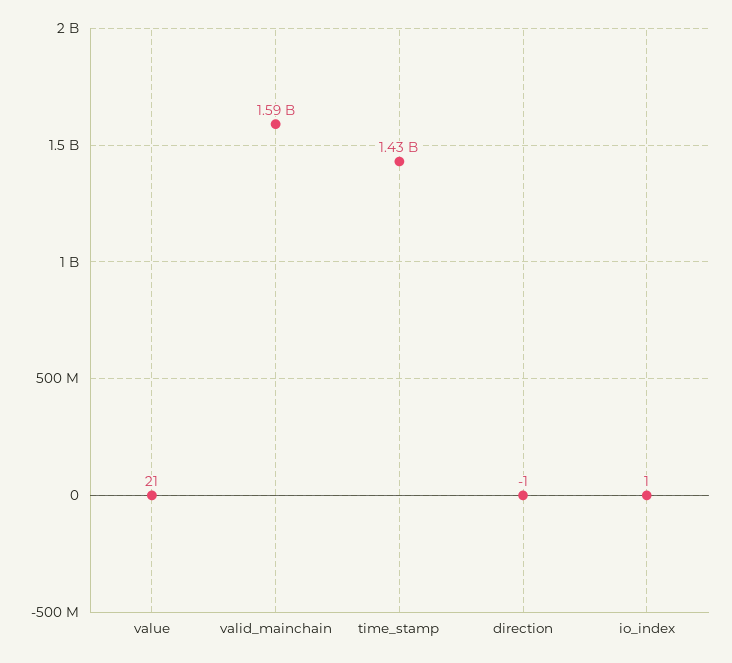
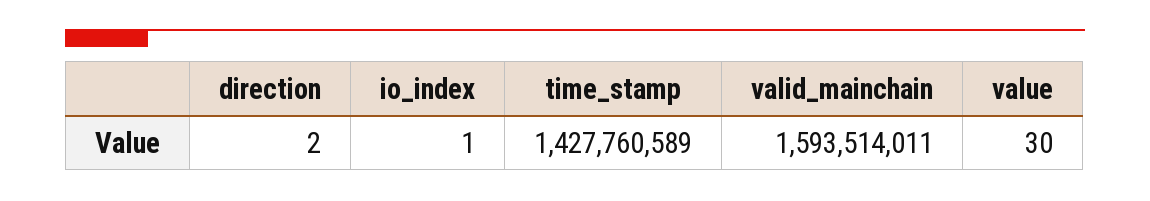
value: 21 -> 30
direction: -1 -> 2

